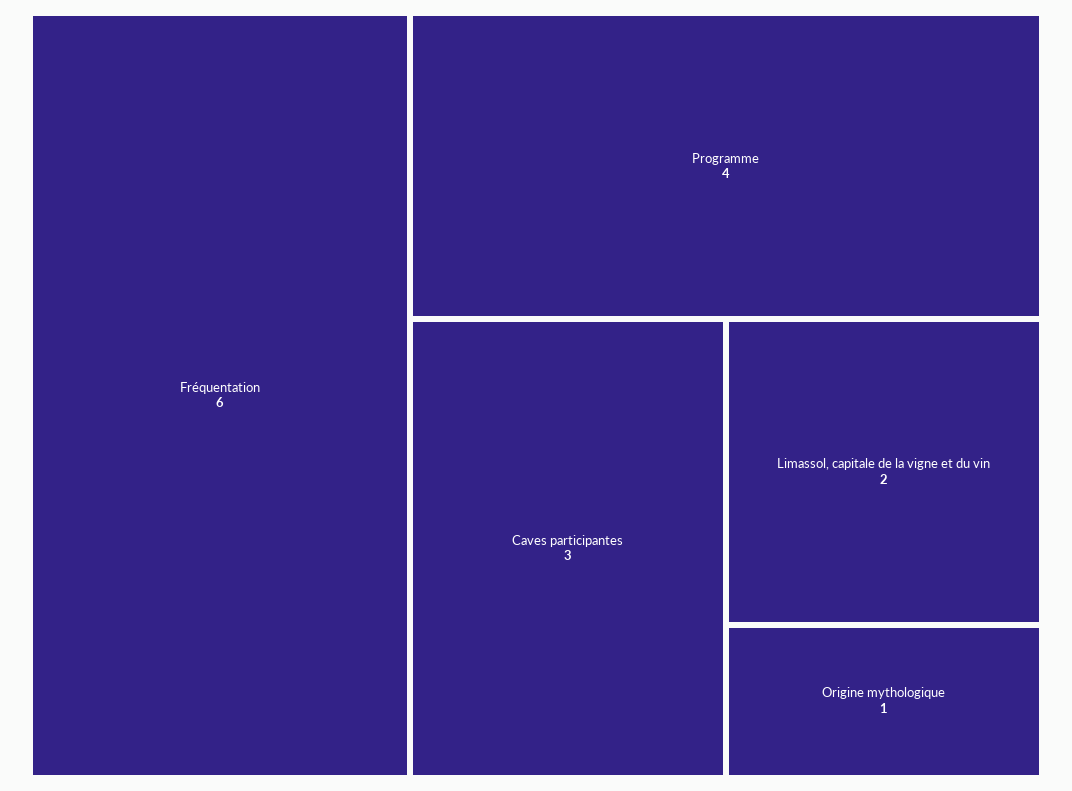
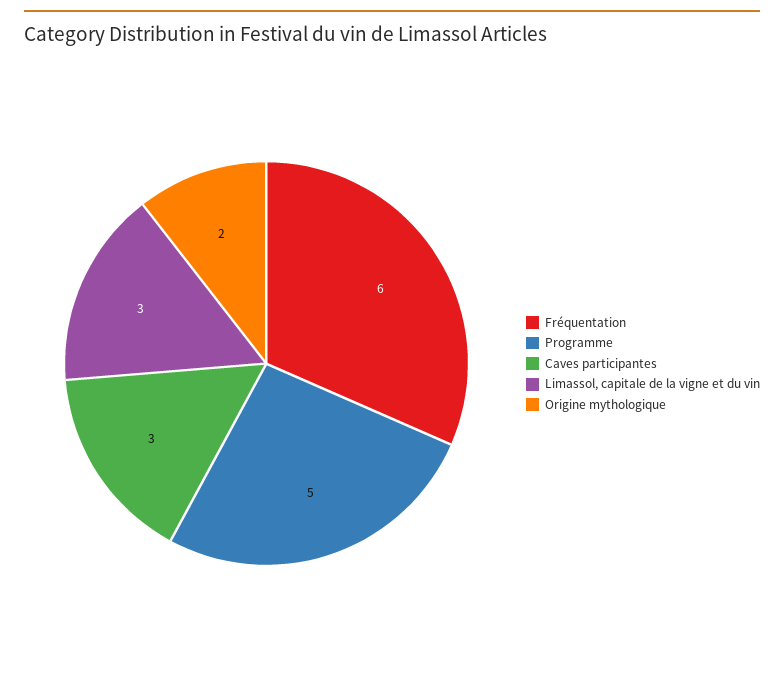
Programme: 4 -> 5
Limassol, capitale de la vigne et du vin: 2 -> 3
Origine mythologique: 1 -> 2

